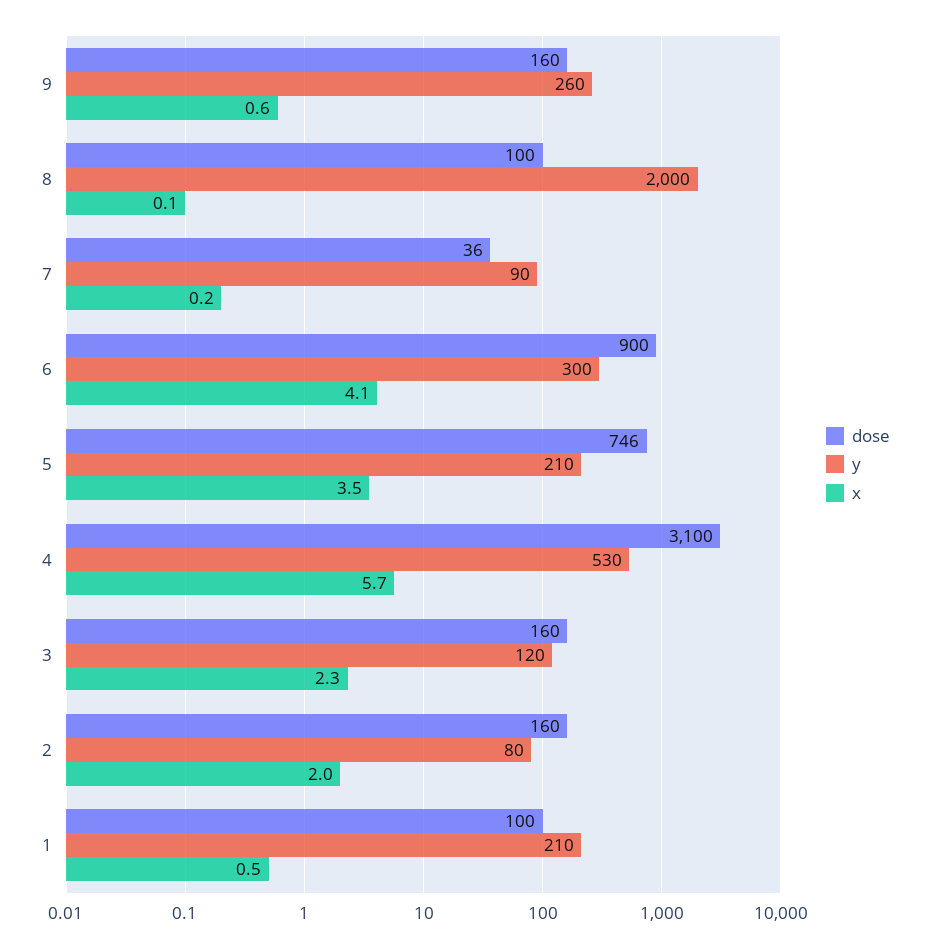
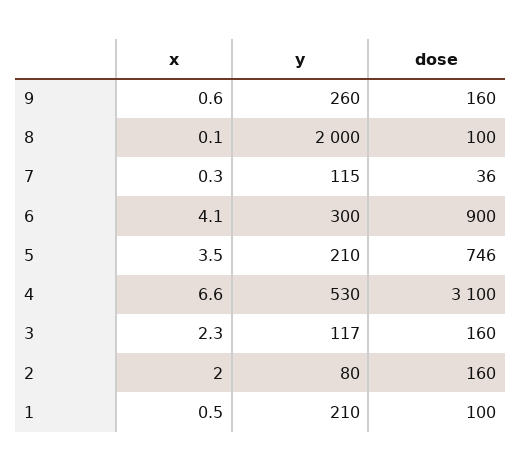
y, 7: 90 -> 115
x, 7: 0.2 -> 0.3
x, 4: 5.7 -> 6.6
y, 3: 120 -> 117

